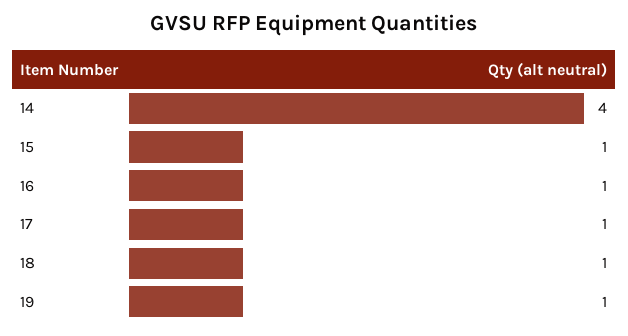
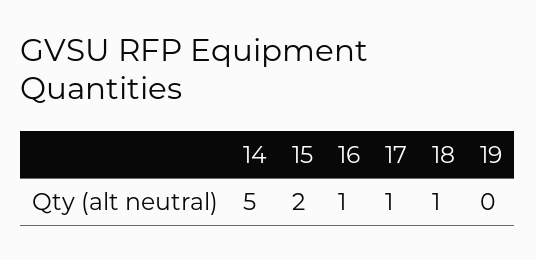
14: 4 -> 5
15: 1 -> 2
19: 1 -> 0

